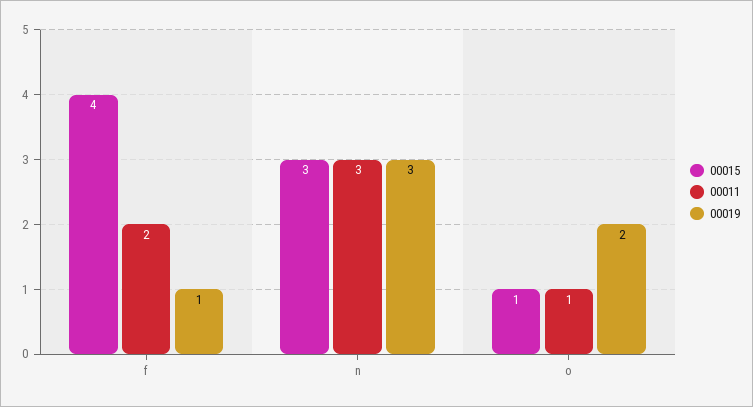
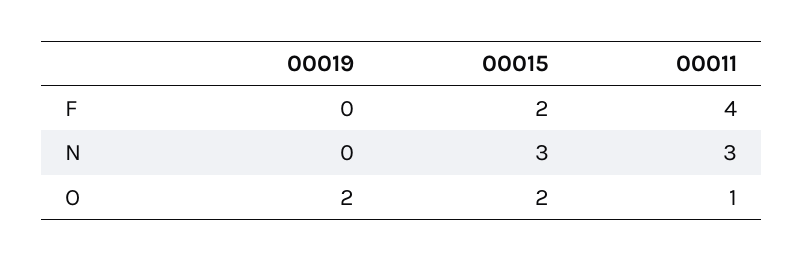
00015, f: 4 -> 2
00011, f: 2 -> 4
00019, f: 1 -> 0
00019, n: 3 -> 0
00015, o: 1 -> 2

